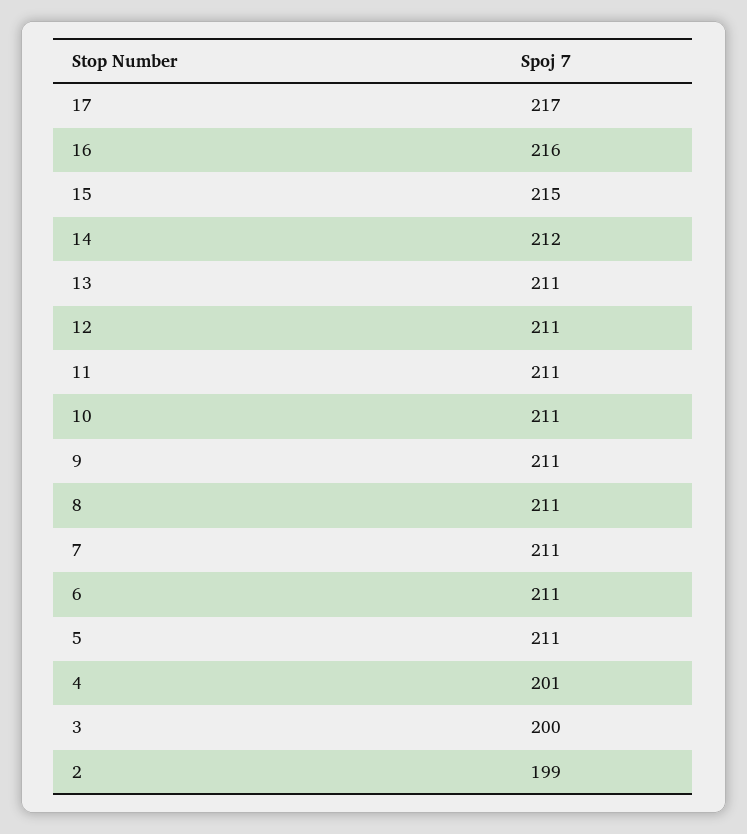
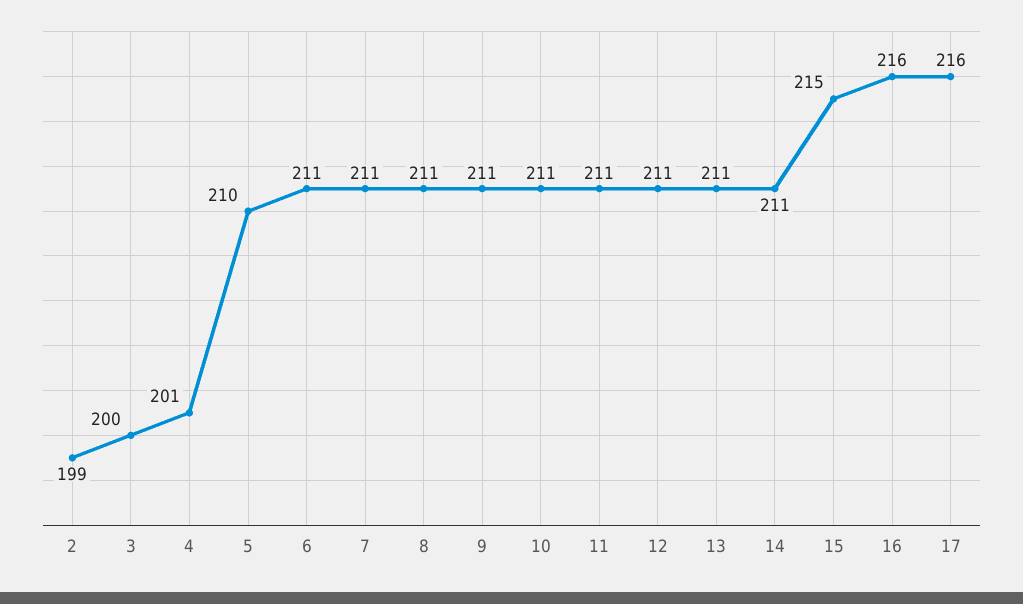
17: 217 -> 216
14: 212 -> 211
5: 211 -> 210

